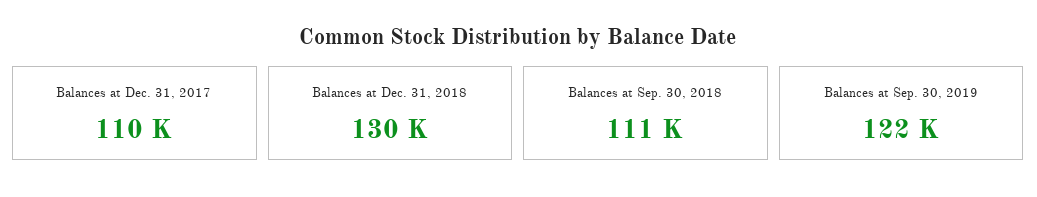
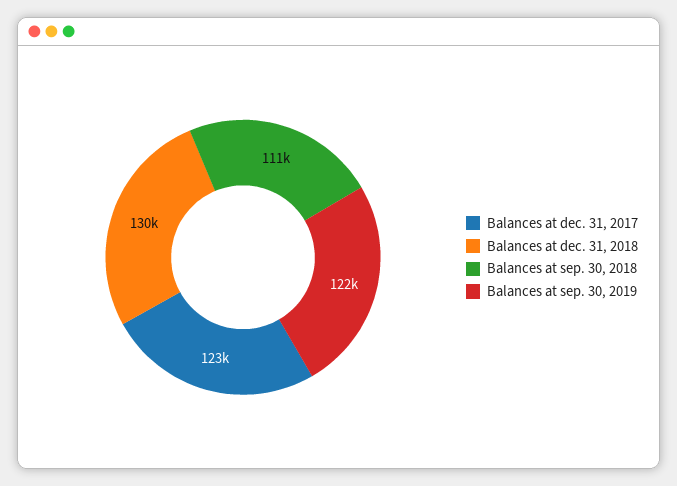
Balances at Dec. 31, 2017: 110000 -> 123000

